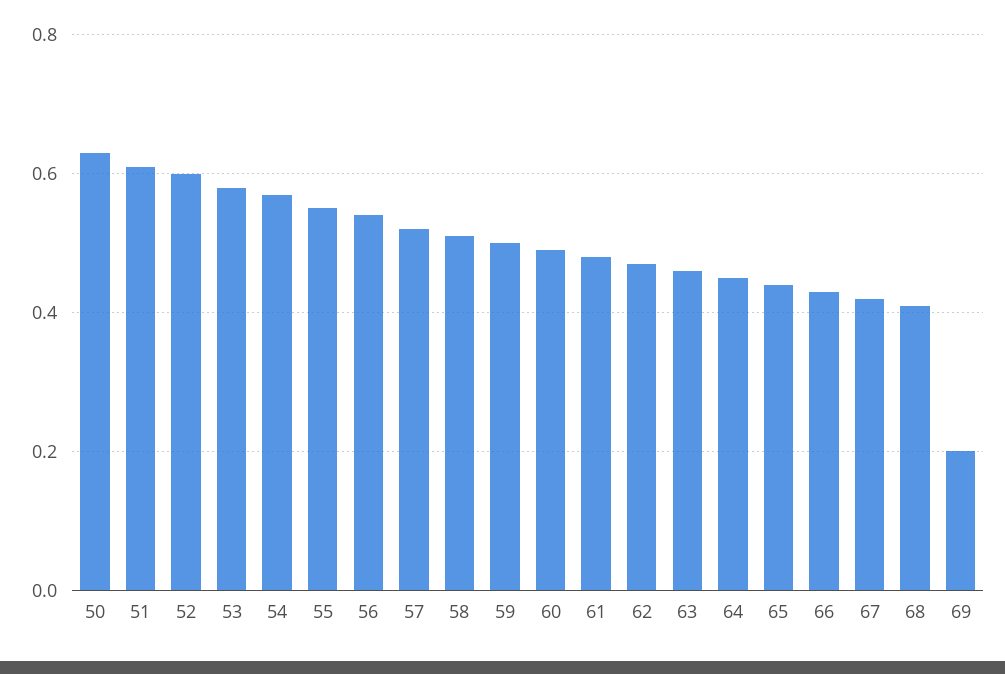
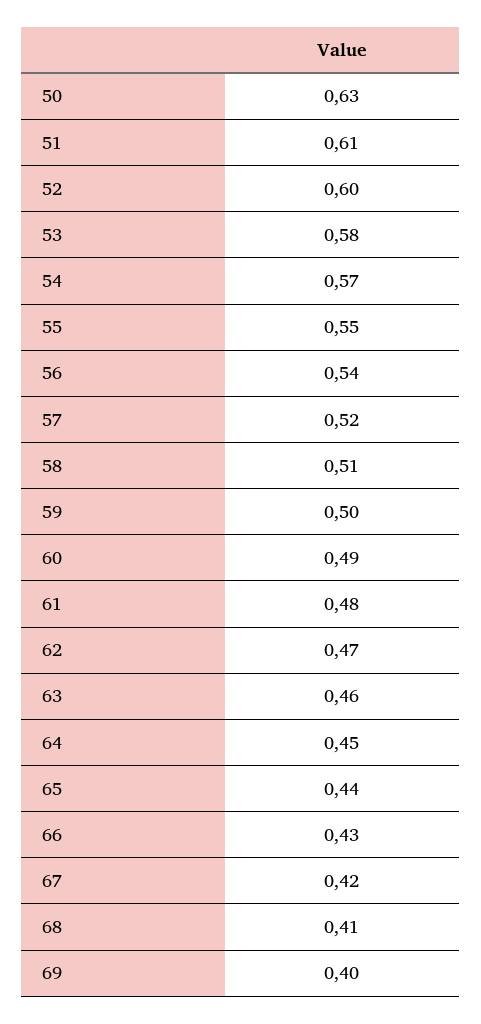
69: 0.2 -> 0.4

